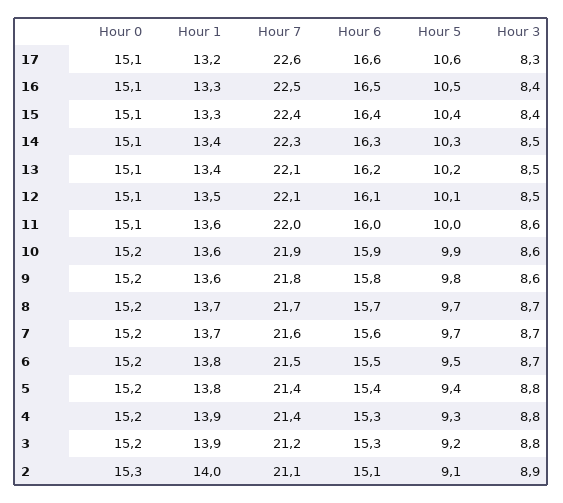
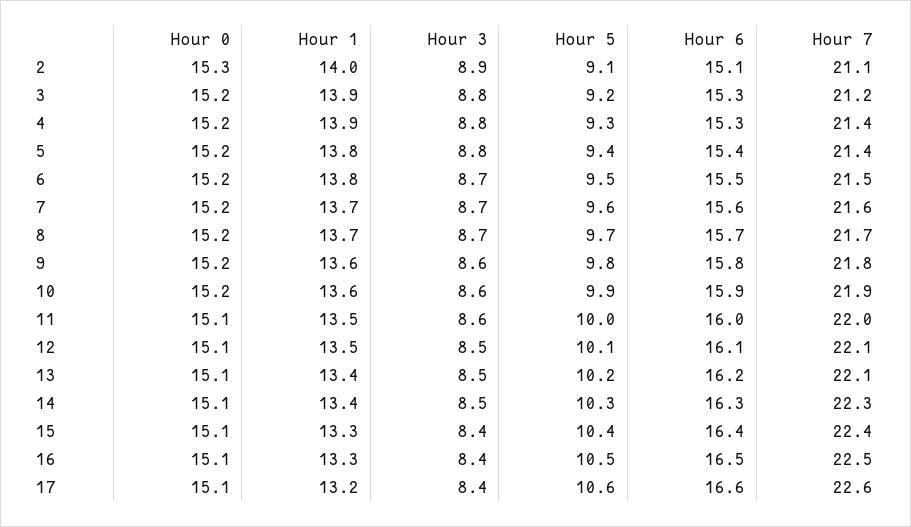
Hour 3, 17: 8.3 -> 8.4
Hour 1, 11: 13.6 -> 13.5
Hour 5, 7: 9.7 -> 9.6

